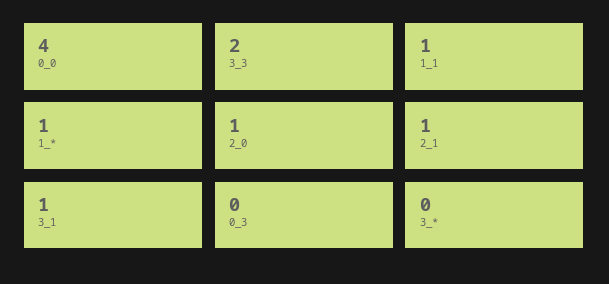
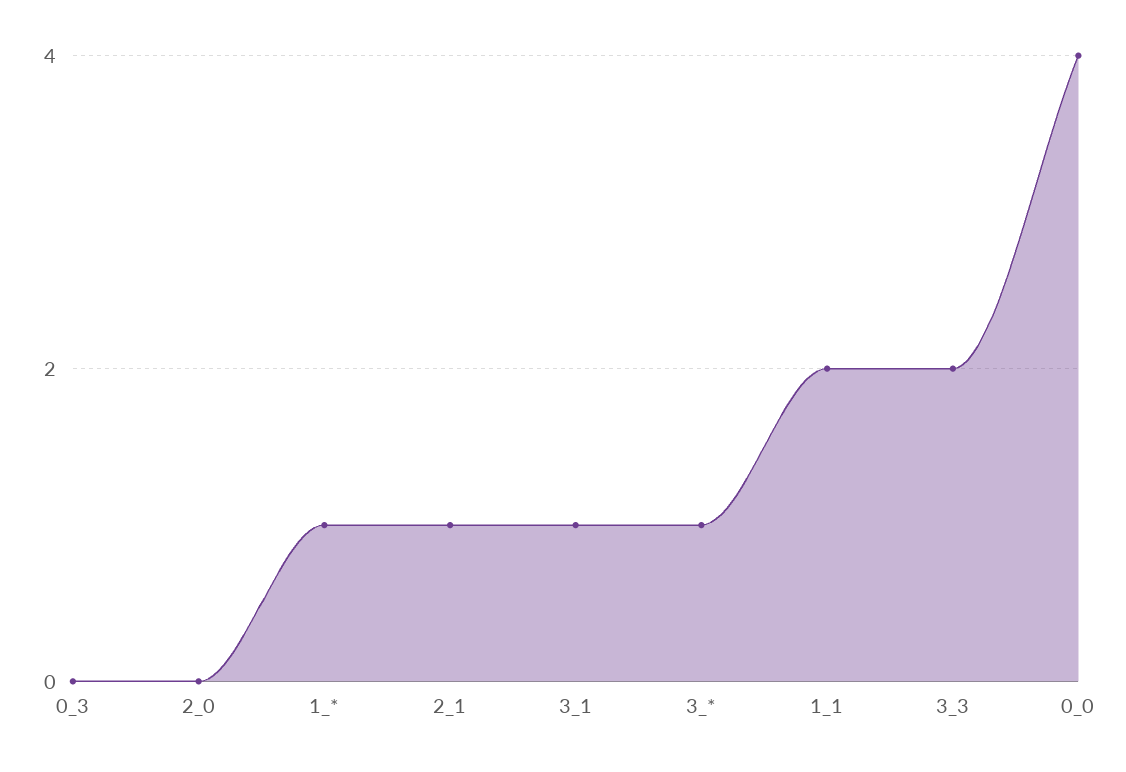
1_1: 1 -> 2
2_0: 1 -> 0
3_*: 0 -> 1

